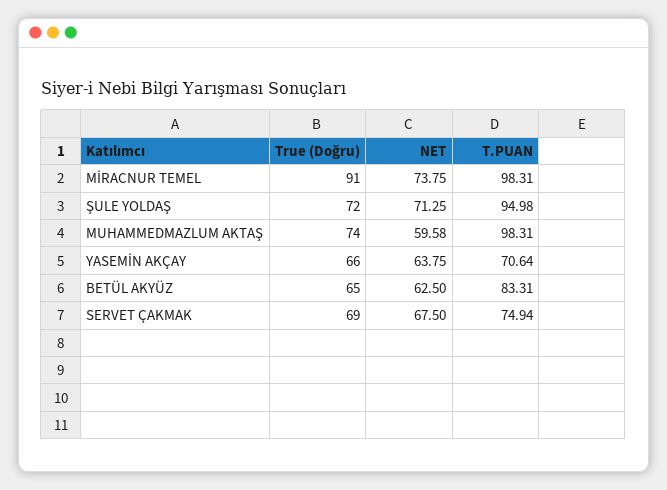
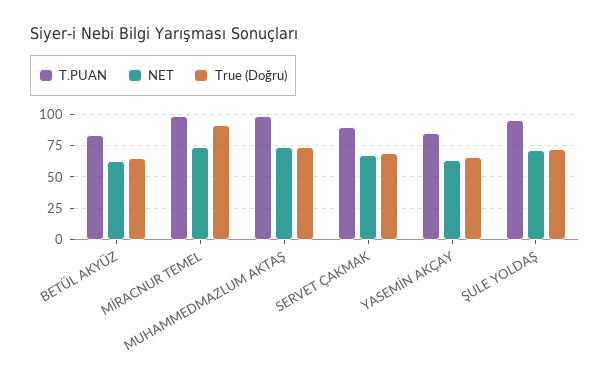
NET, MUHAMMEDMAZLUM AKTAŞ: 59.58 -> 75
T.PUAN, YASEMİN AKÇAY: 70.64 -> 85
T.PUAN, SERVET ÇAKMAK: 74.94 -> 90

